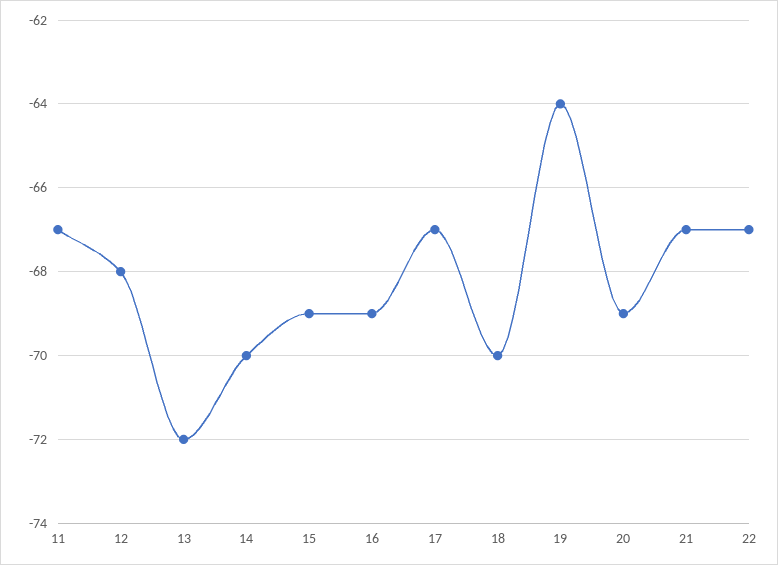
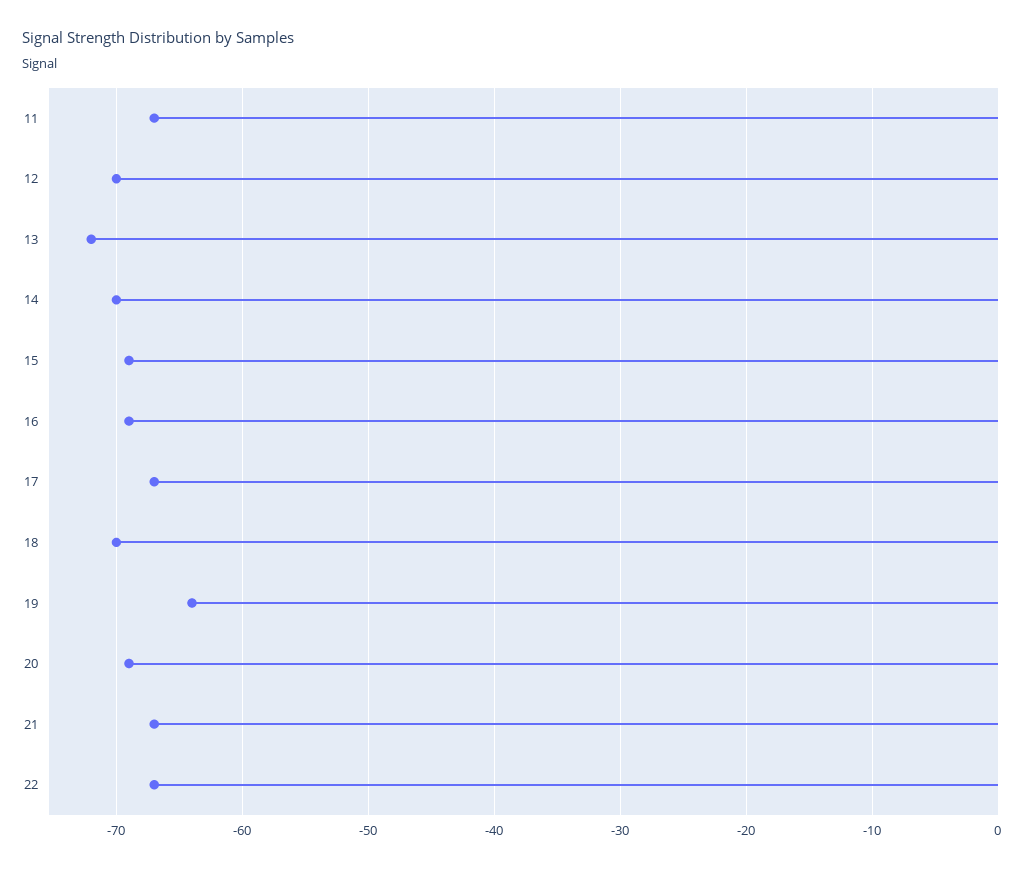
12: -68 -> -70

